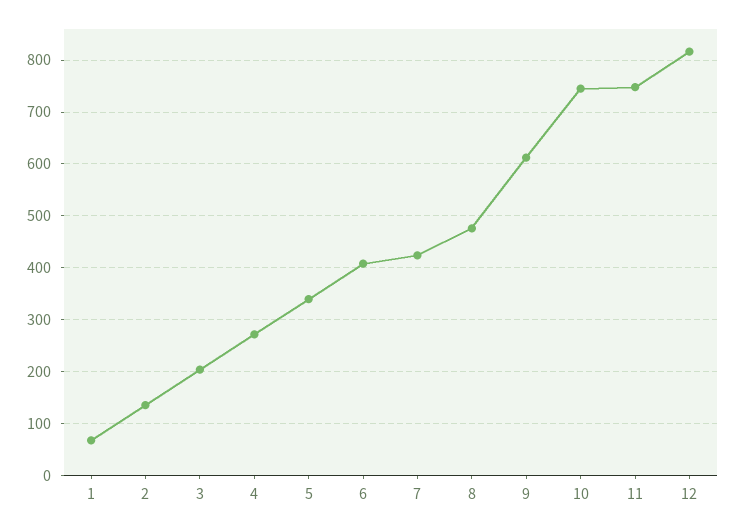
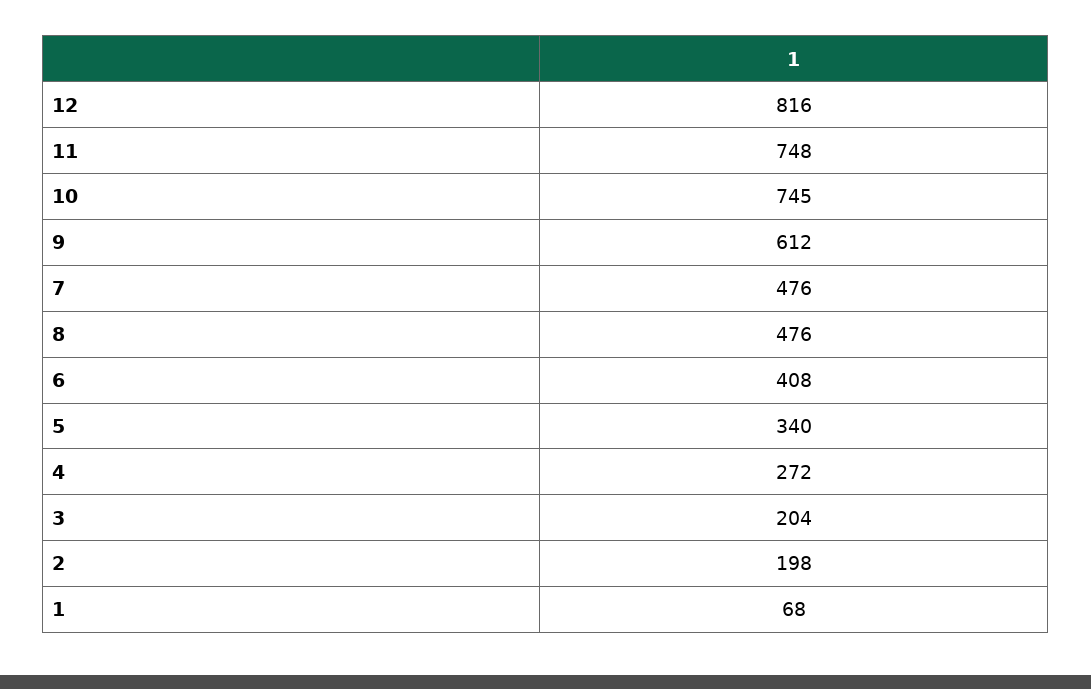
2: 140 -> 198
7: 420 -> 476

